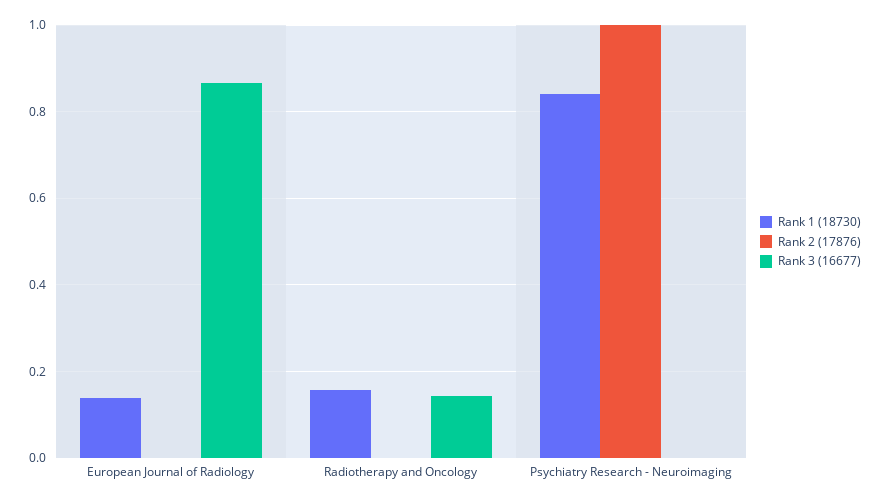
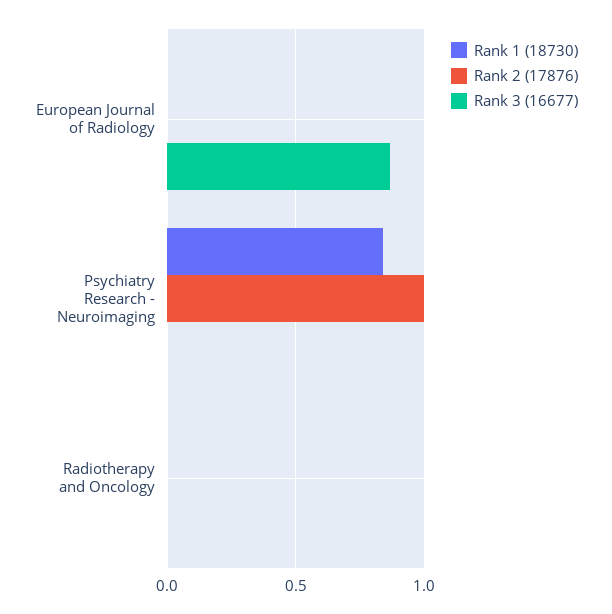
Rank 1 (18730), European Journal of Radiology: 0.14 -> 0
Rank 1 (18730), Radiotherapy and Oncology: 0.16 -> 0
Rank 3 (16677), Radiotherapy and Oncology: 0.14 -> 0

